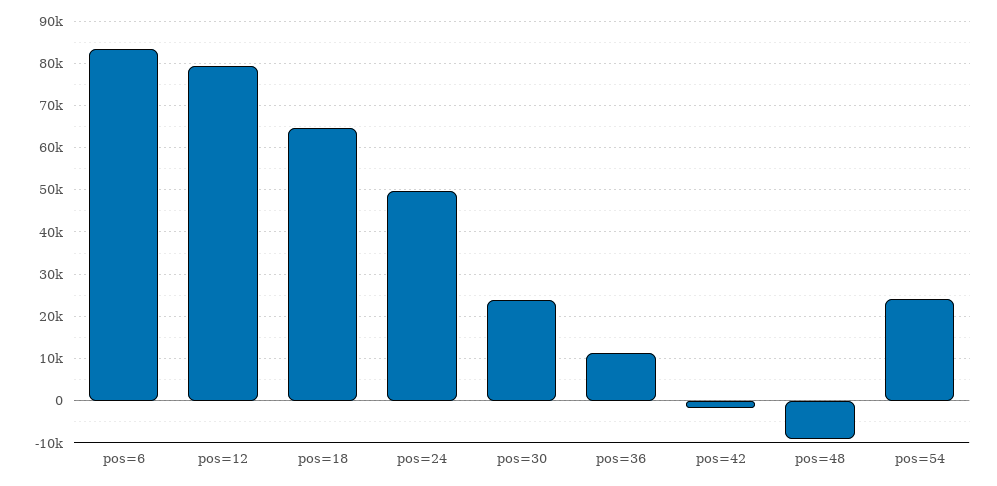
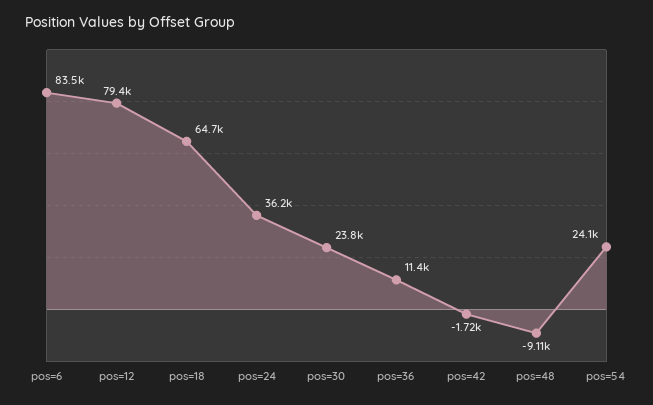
pos=24: 50000 -> 36200

